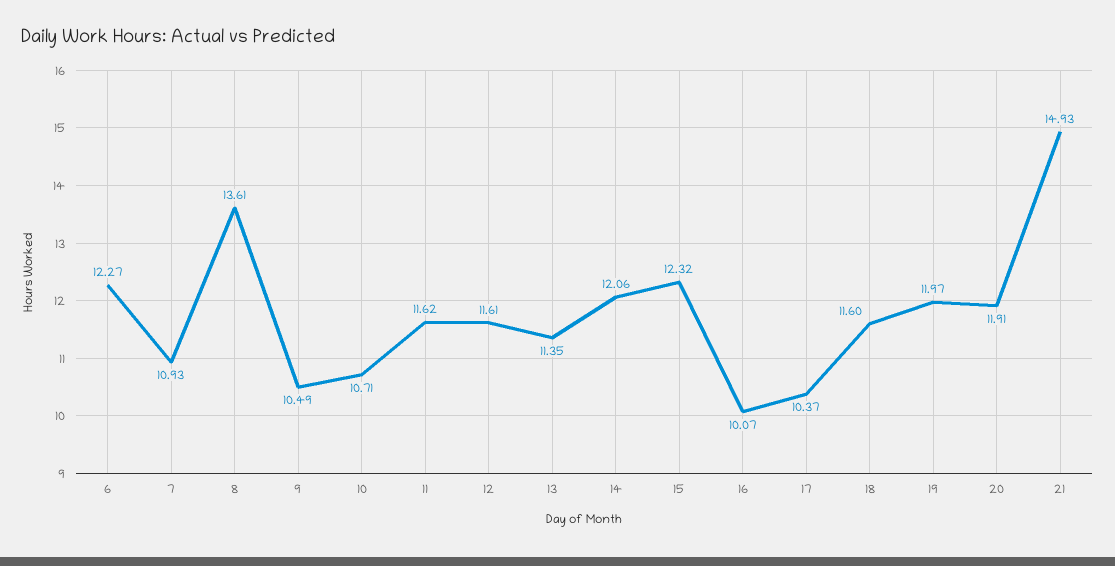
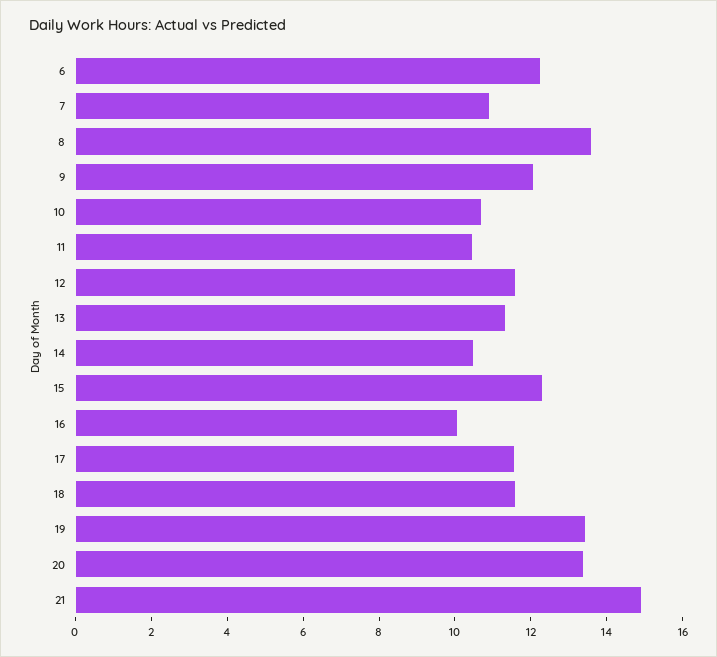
9: 10.49 -> 12
11: 11.62 -> 10.5
14: 12.06 -> 10.5
17: 10.37 -> 11.5
19: 11.97 -> 13.5
20: 11.91 -> 13.5

